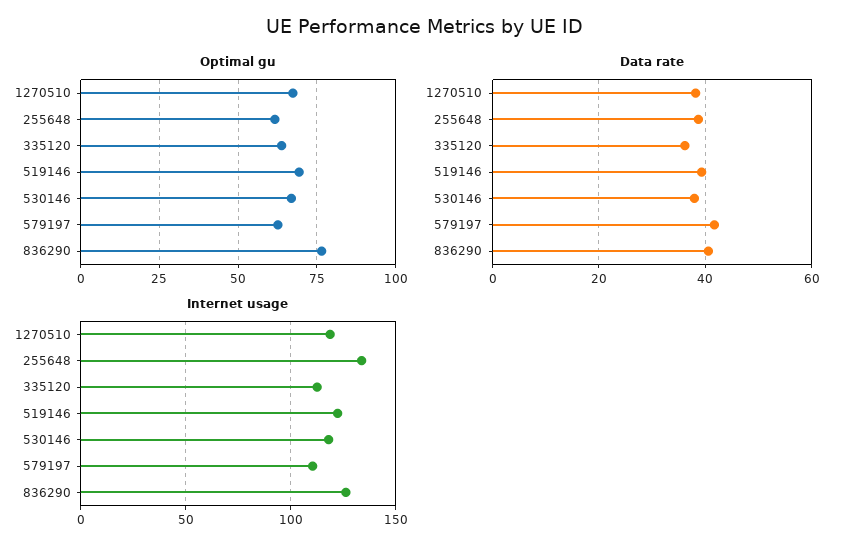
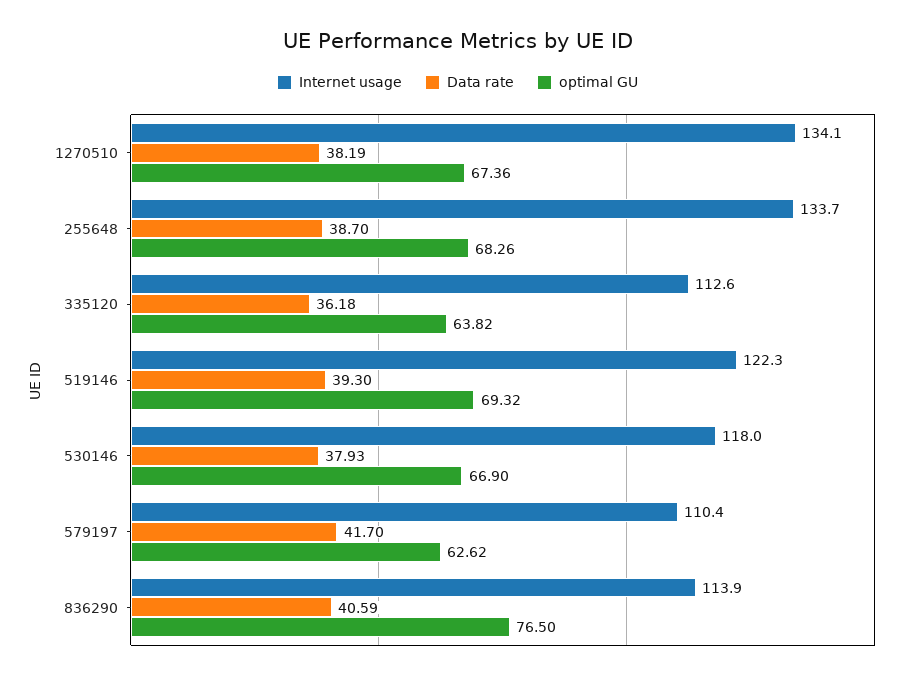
Optimal gu, 255648: 62.5 -> 68.26
Internet usage, 1270510: 120 -> 134.1
Internet usage, 836290: 125 -> 113.9

